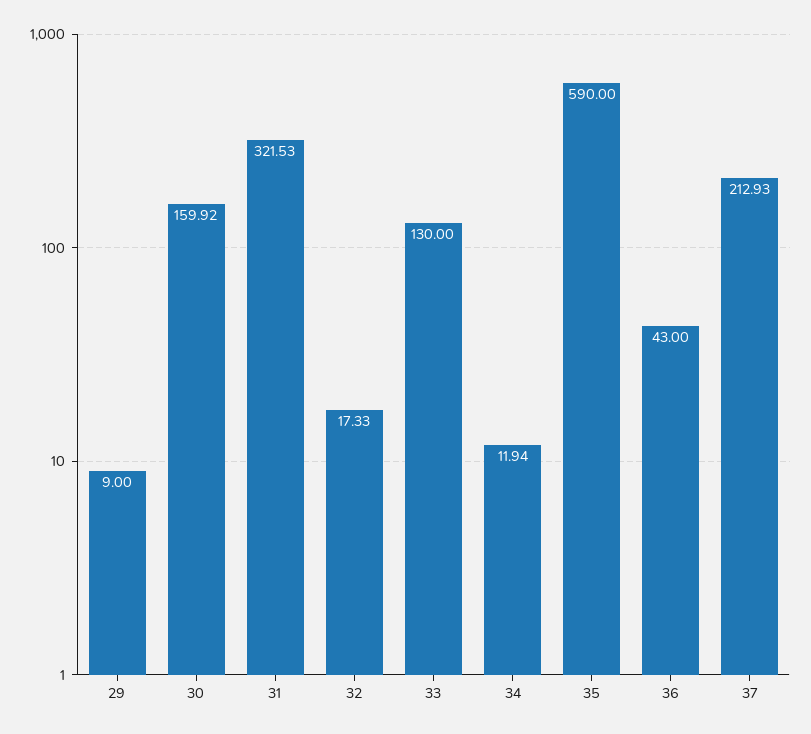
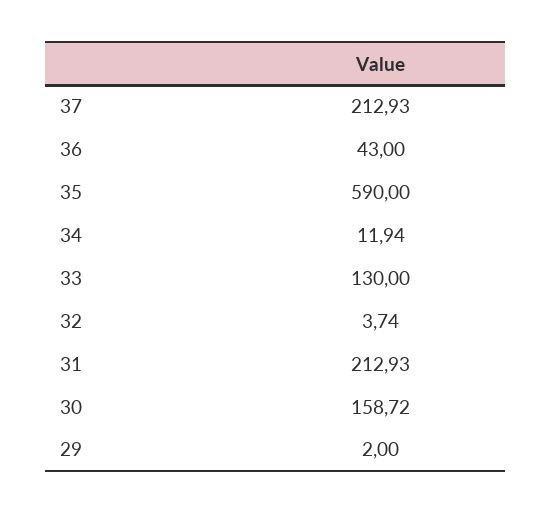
29: 9 -> 2
30: 159.92 -> 158.72
31: 321.53 -> 212.93
32: 17.33 -> 3.74

